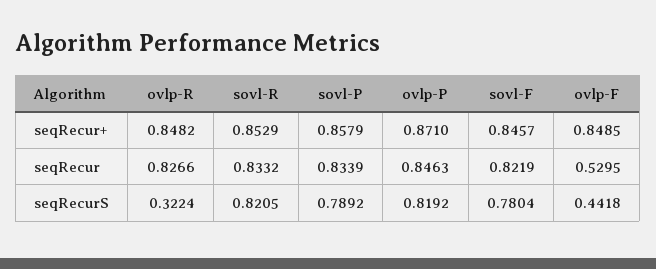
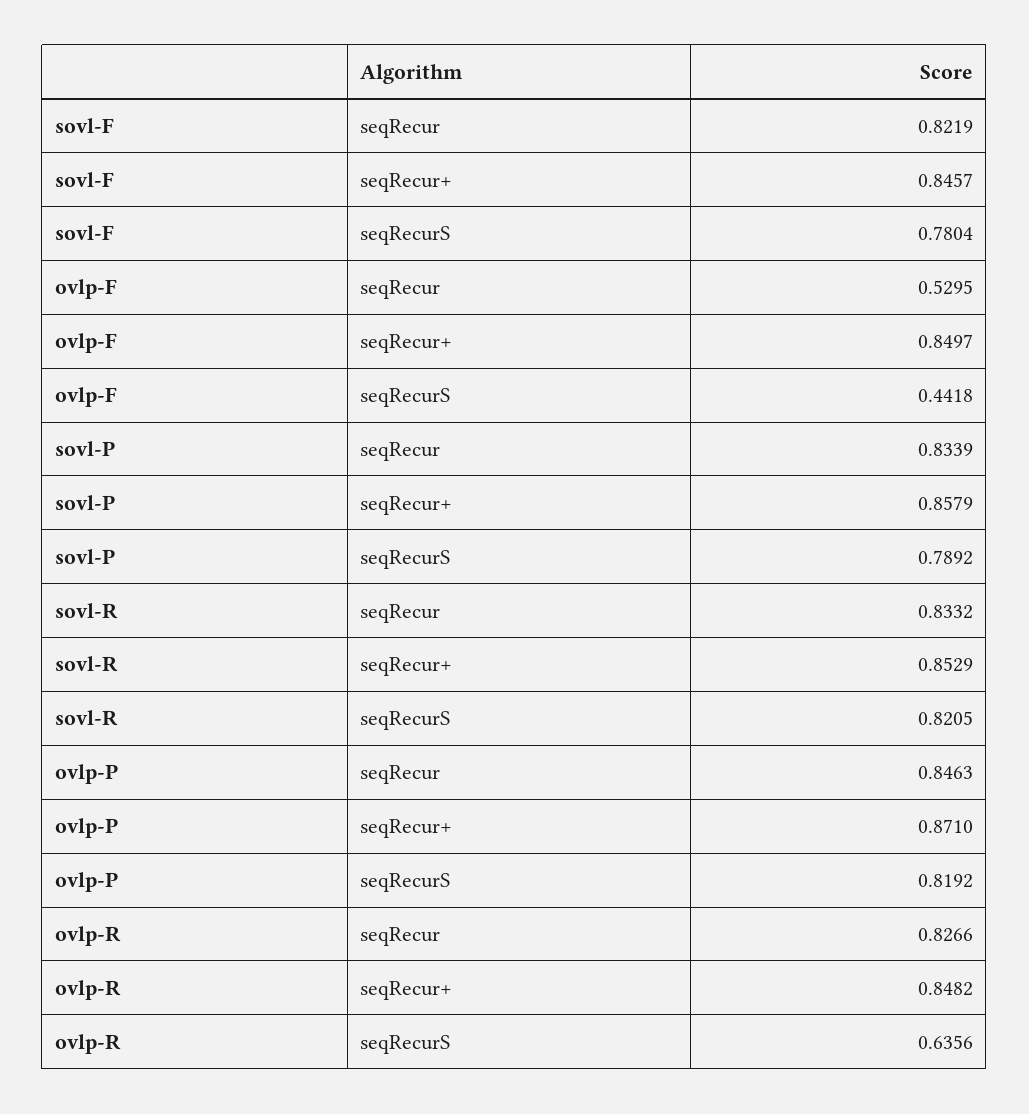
ovlp-F, seqRecur+: 0.8485 -> 0.8497
ovlp-R, seqRecurS: 0.3224 -> 0.6356

